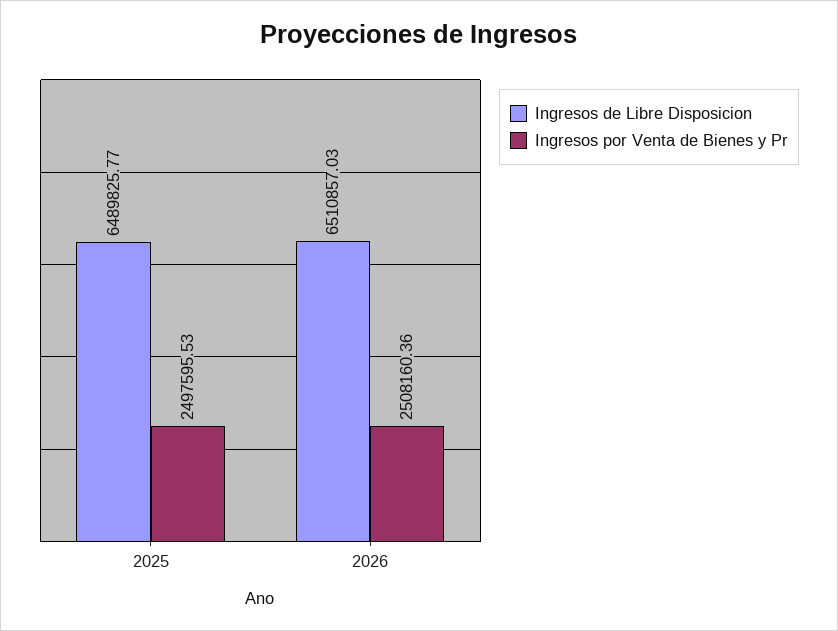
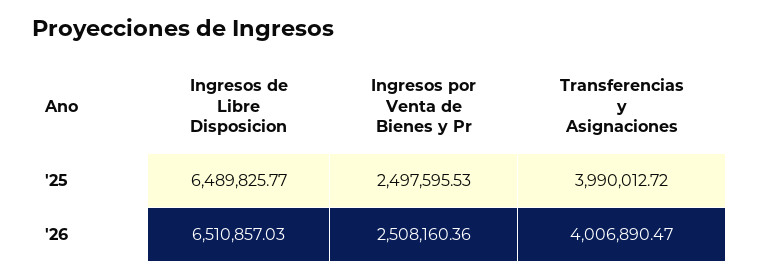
Transferencias y Asignaciones, 2025: none -> 3990012.72
Transferencias y Asignaciones, 2026: none -> 4006890.47

